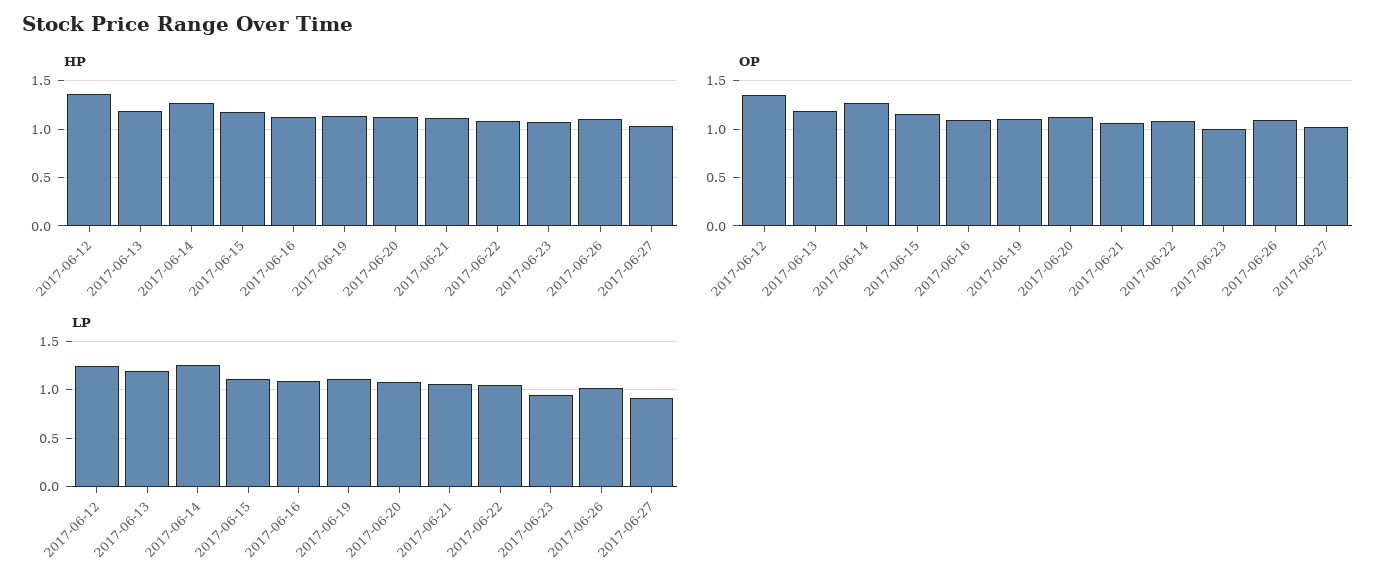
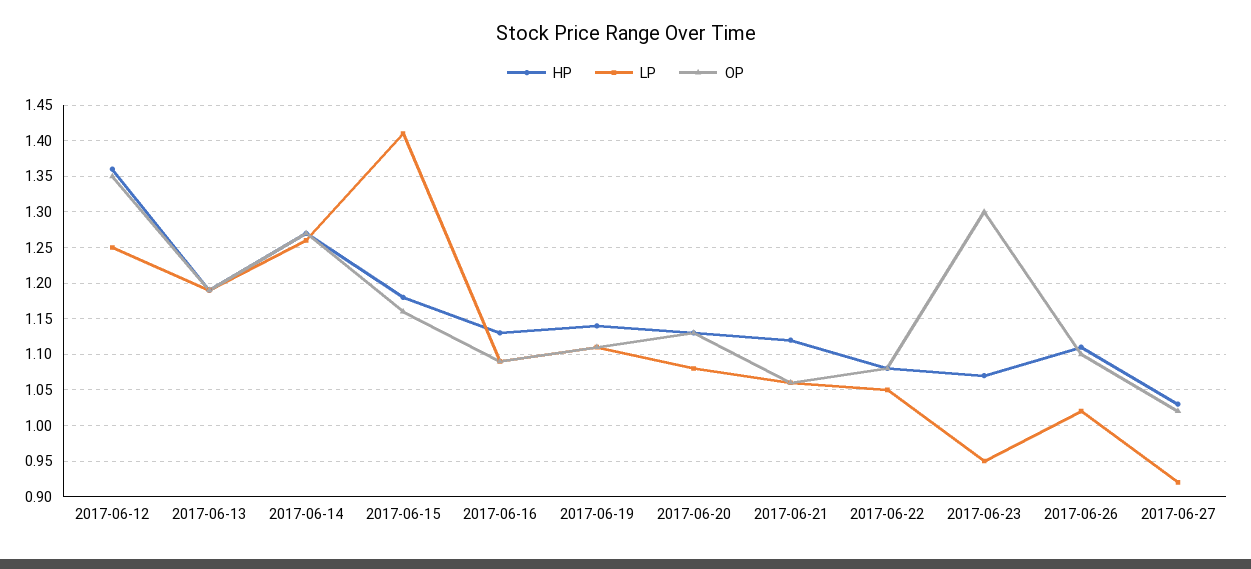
OP, 2017-06-23: 1 -> 1.3
LP, 2017-06-15: 1.1 -> 1.41

